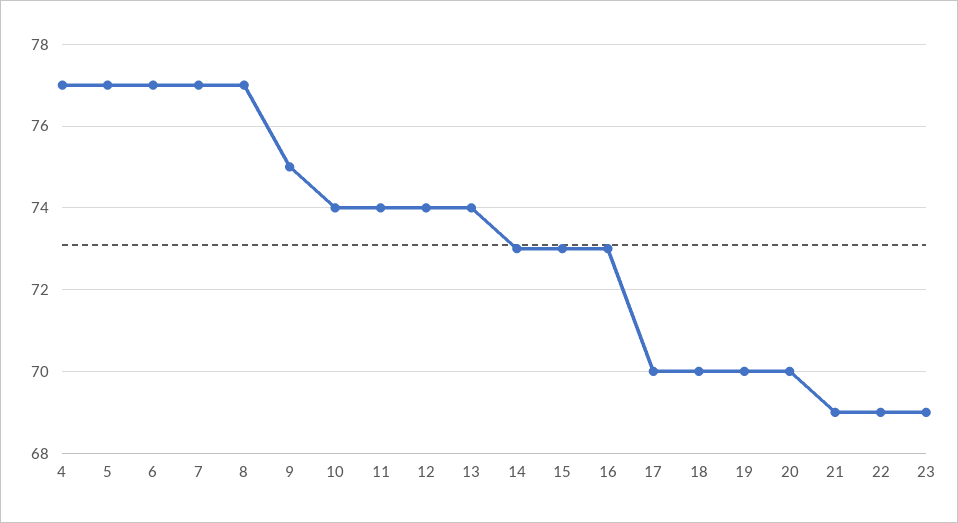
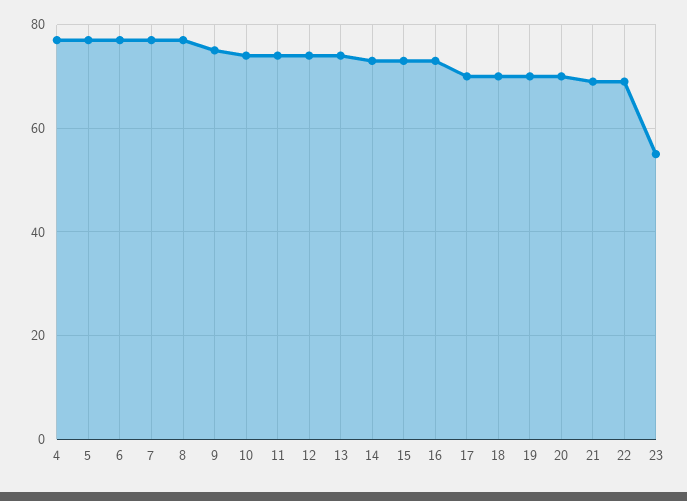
23: 69 -> 55

